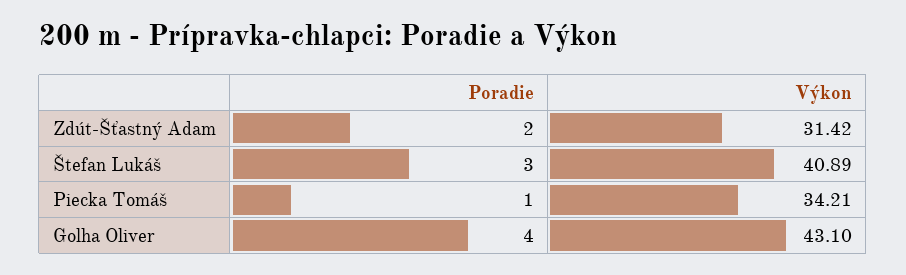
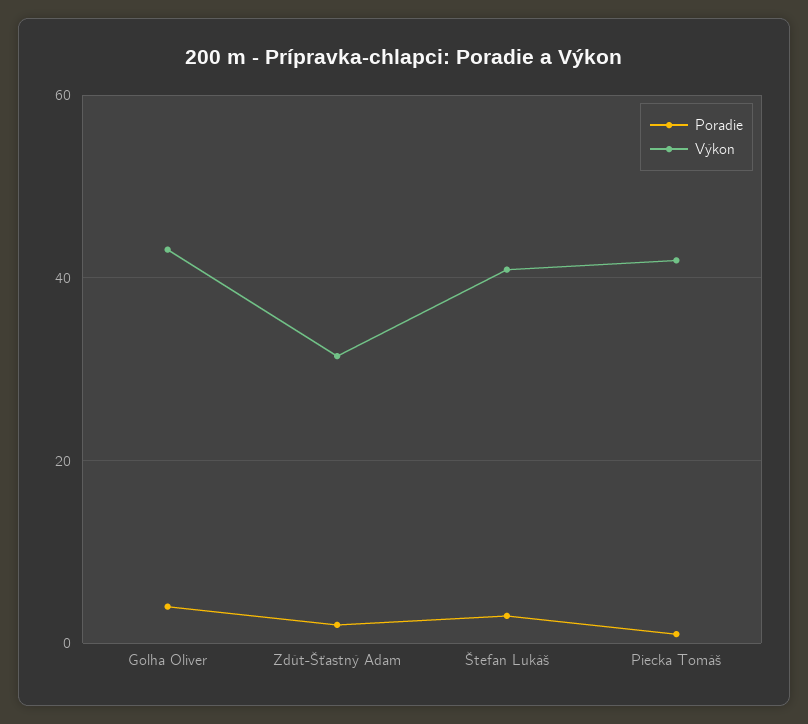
Výkon, Piecka Tomáš: 34.21 -> 42

